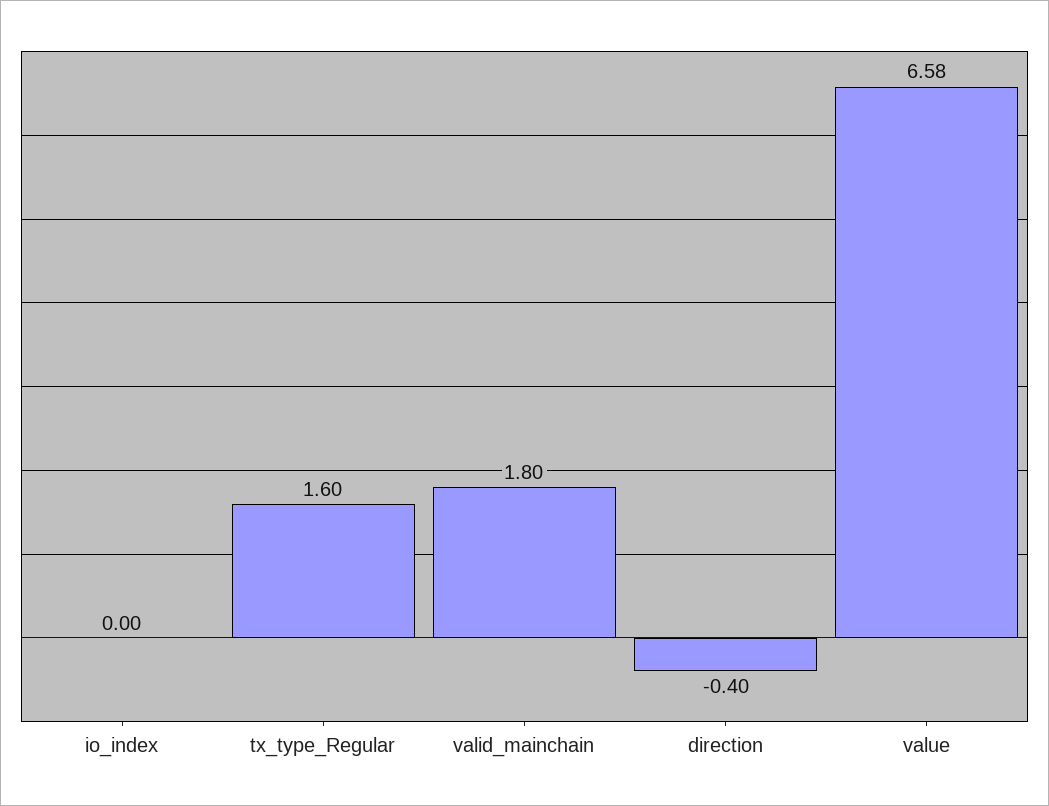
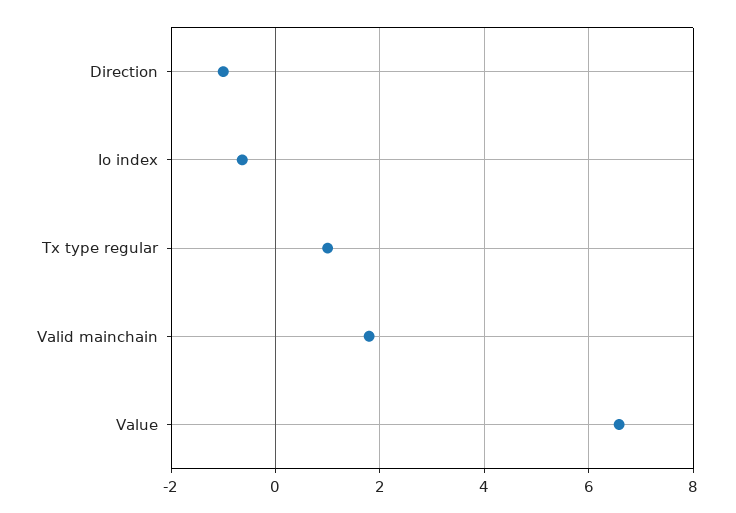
io_index: 0 -> -0.6
tx_type_Regular: 1.6 -> 1
direction: -0.4 -> -1

